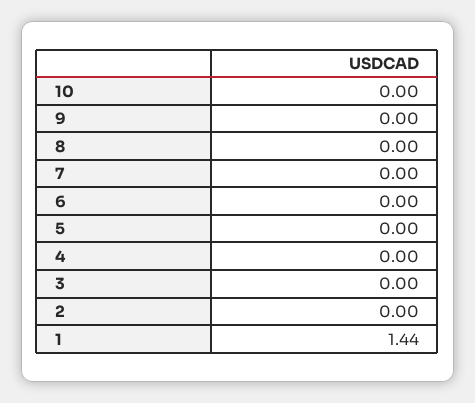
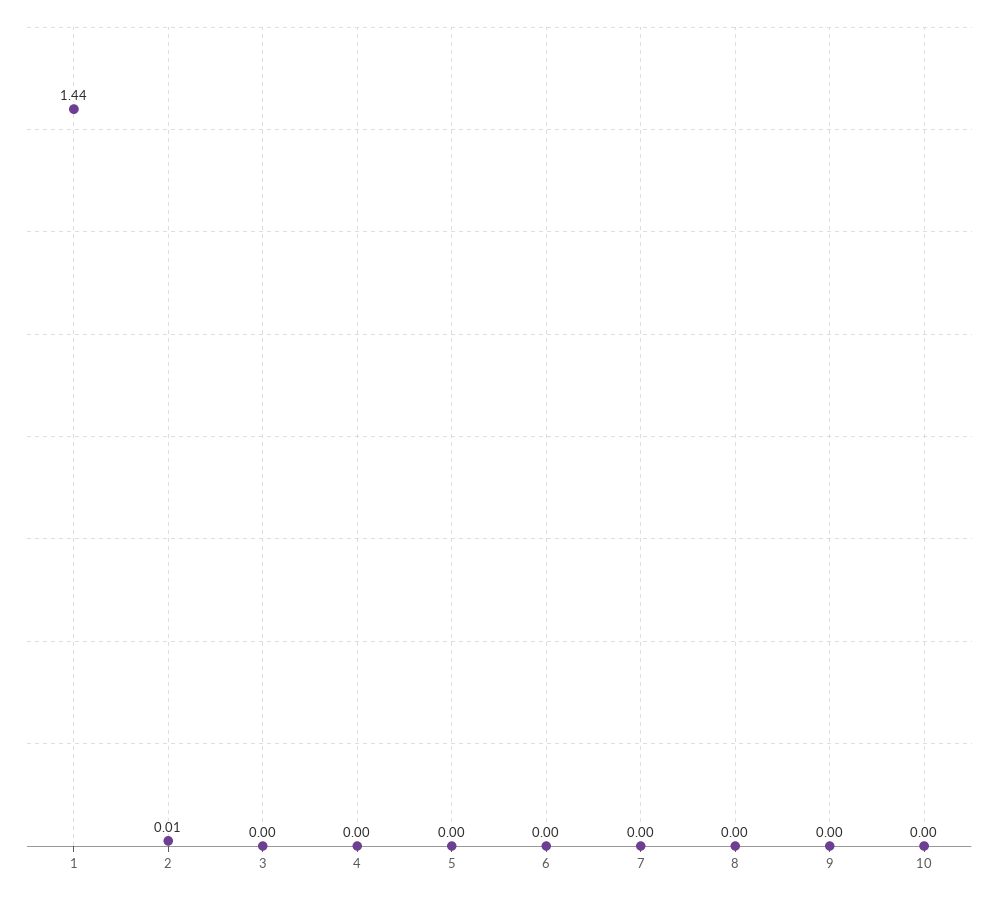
2: 0 -> 0.01

